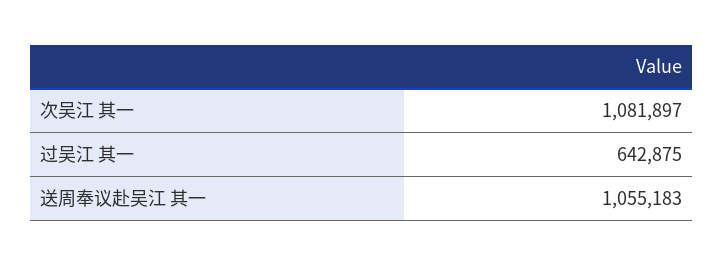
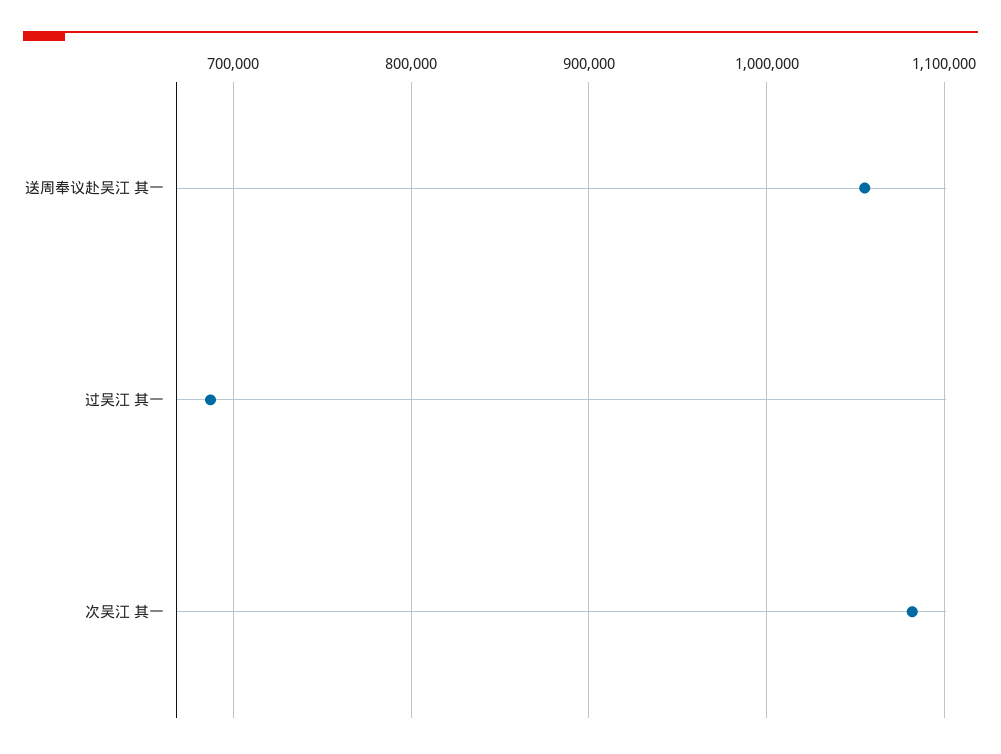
过吴江 其一: 642875 -> 690000

